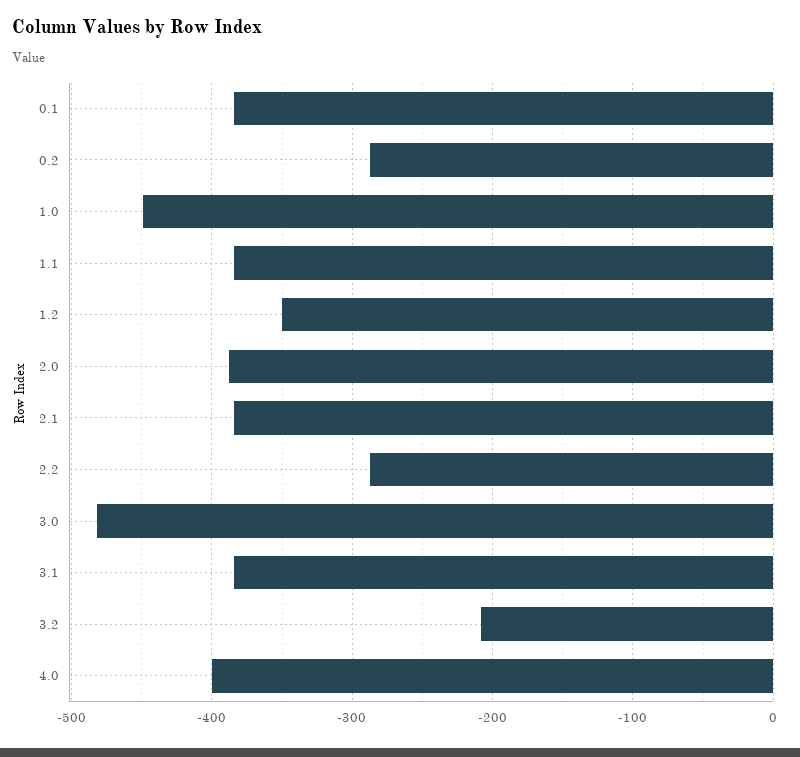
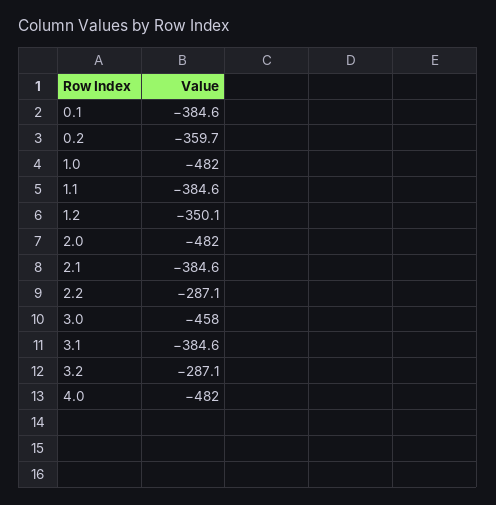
0.2: -290 -> -359.7
1.0: -450 -> -482
2.0: -390 -> -482
3.0: -480 -> -458
3.2: -210 -> -287.1
4.0: -400 -> -482

